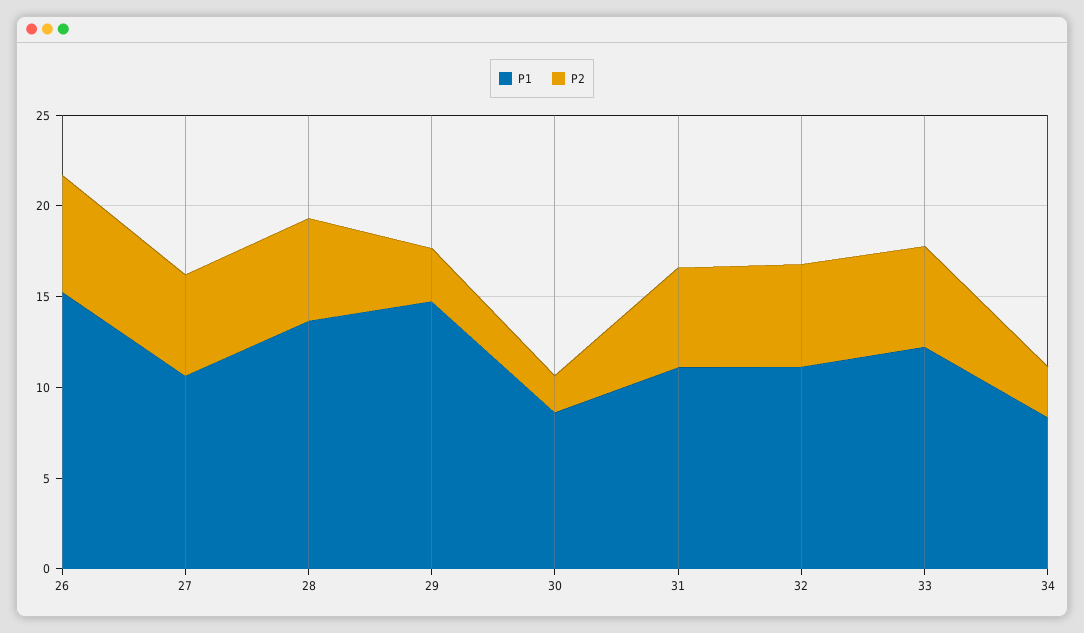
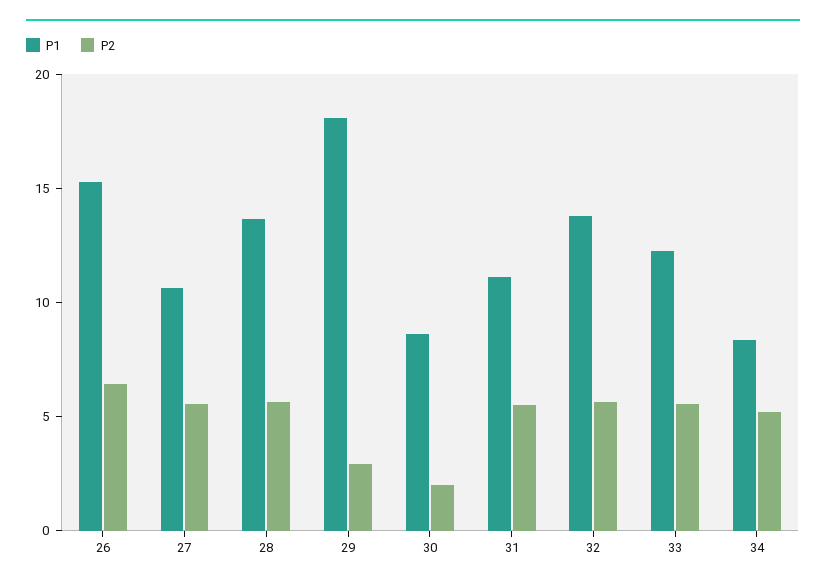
P1, 29: 15 -> 18
P1, 32: 11 -> 14
P2, 34: 3 -> 5

